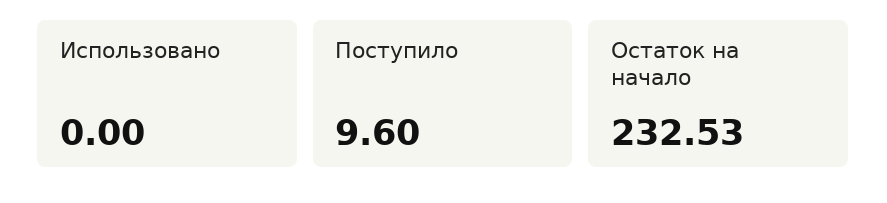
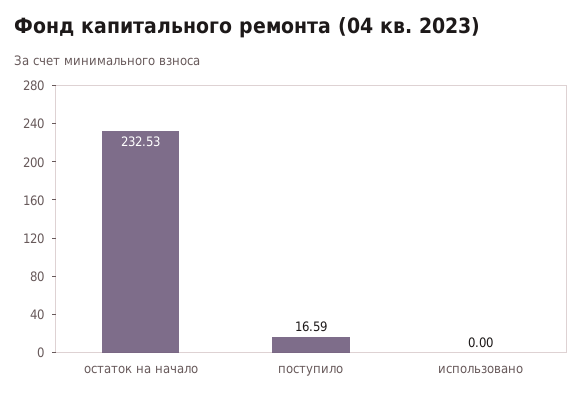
Поступило: 9.6 -> 16.59

